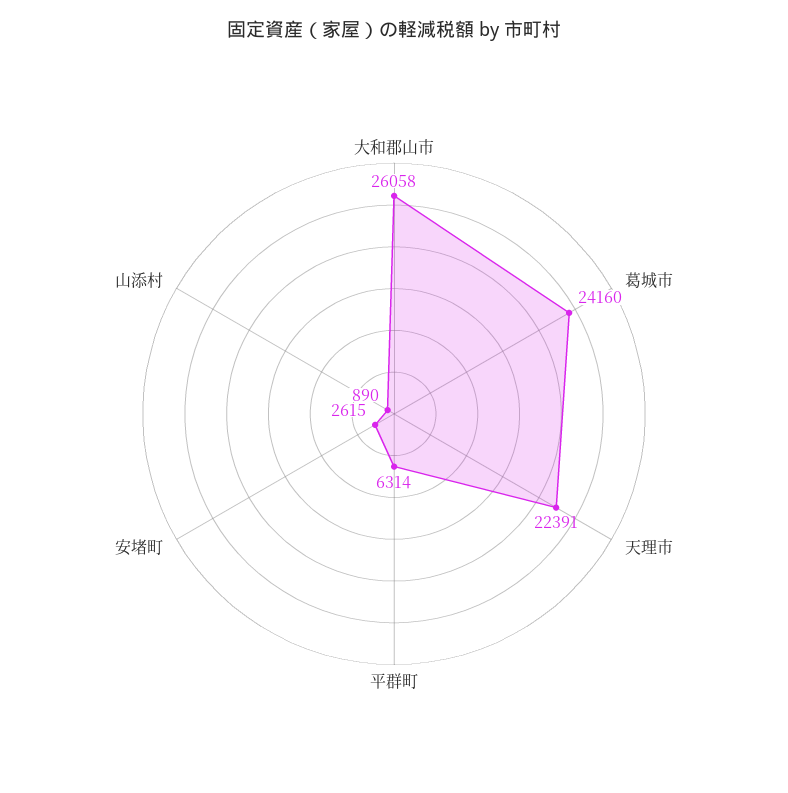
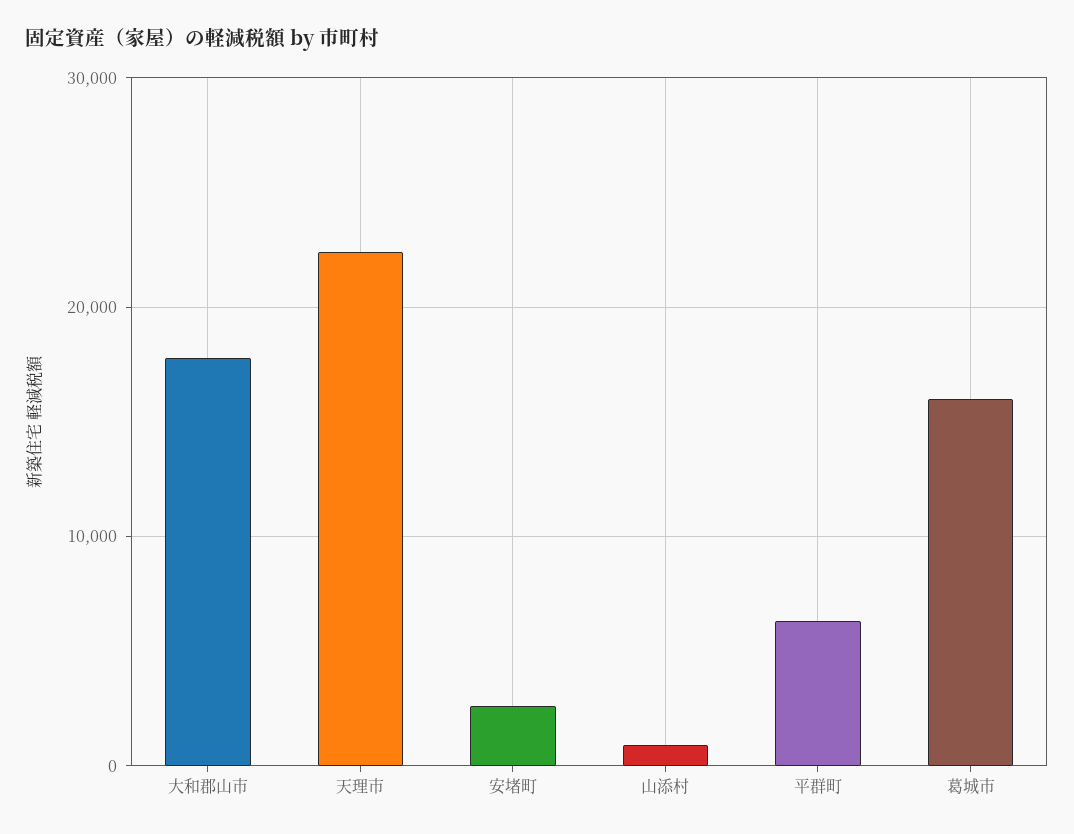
大和郡山市: 26058 -> 18000
葛城市: 24160 -> 16000

